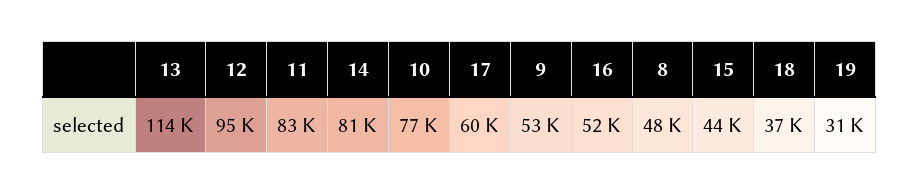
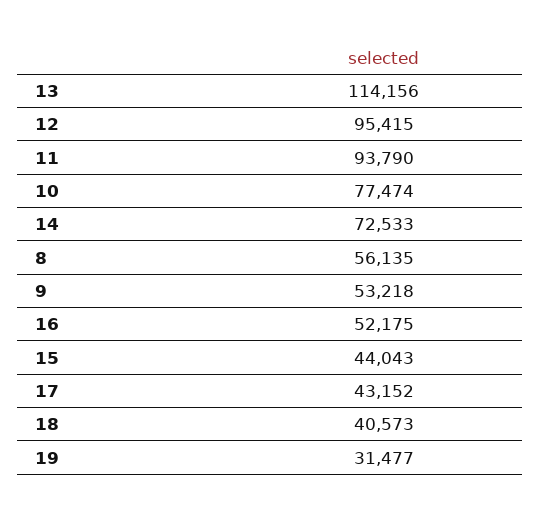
11: 83000 -> 93790
14: 81000 -> 72533
17: 60000 -> 43152
8: 48000 -> 56135
18: 37000 -> 40573

